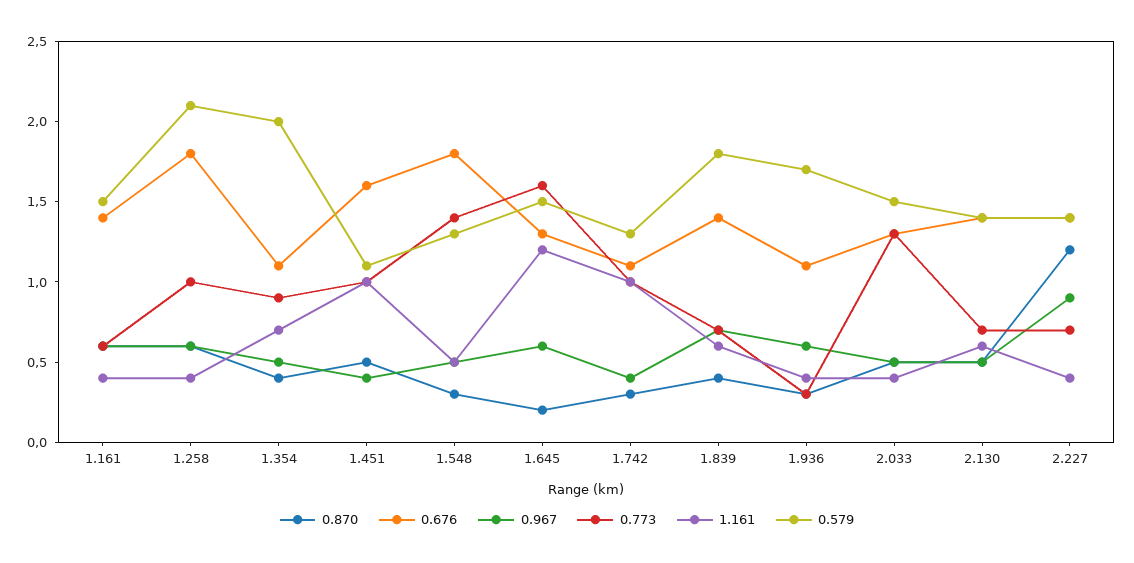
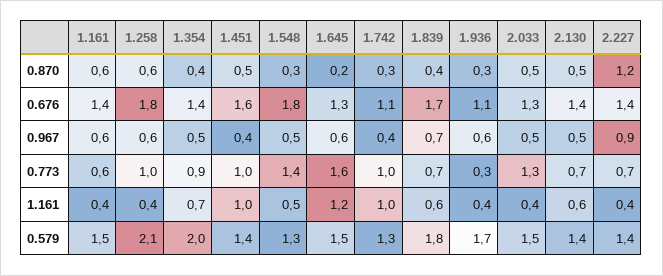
0.676, 1.354: 1.1 -> 1.4
0.579, 1.451: 1.1 -> 1.4
0.676, 1.839: 1.4 -> 1.7

